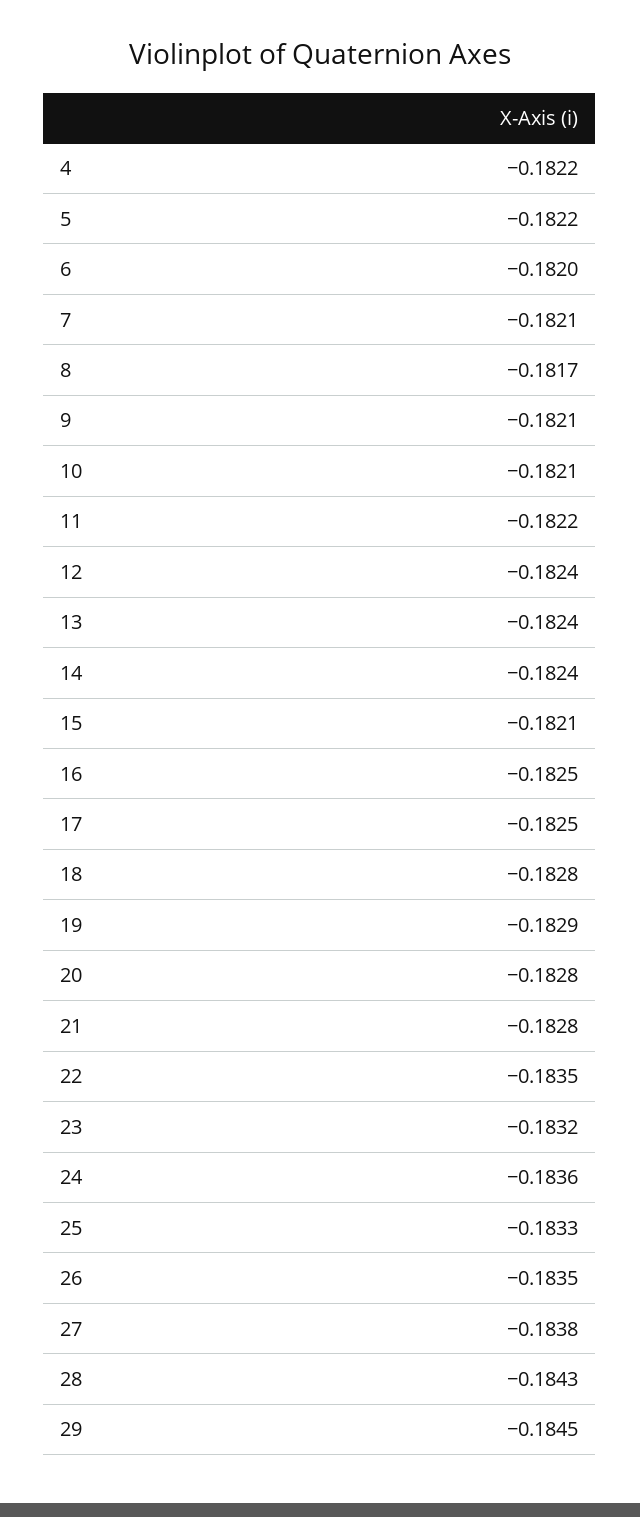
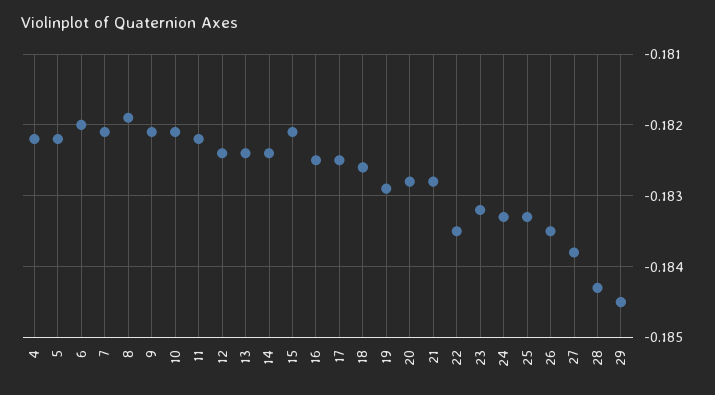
8: -0.1817 -> -0.1819
18: -0.1828 -> -0.1826
24: -0.1836 -> -0.1833

